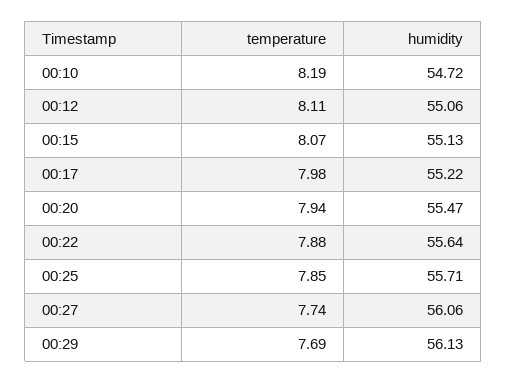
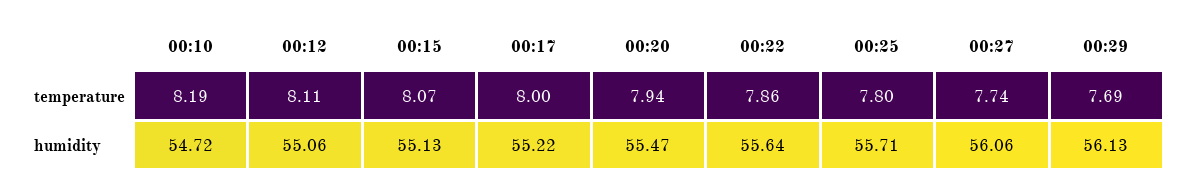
temperature, 00:17: 7.98 -> 8
temperature, 00:22: 7.88 -> 7.86
temperature, 00:25: 7.85 -> 7.8

